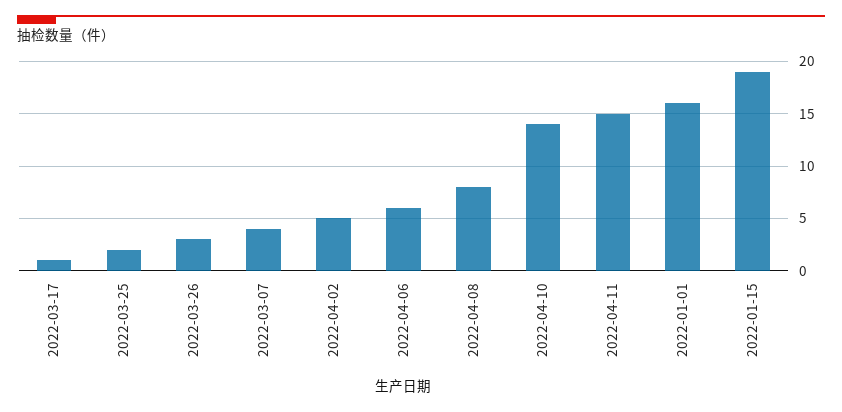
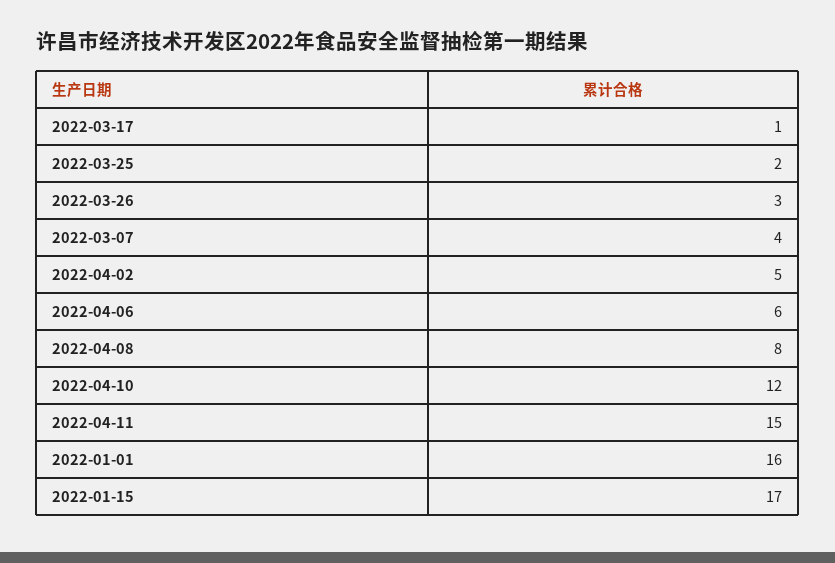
2022-04-10: 14 -> 12
2022-01-15: 19 -> 17

